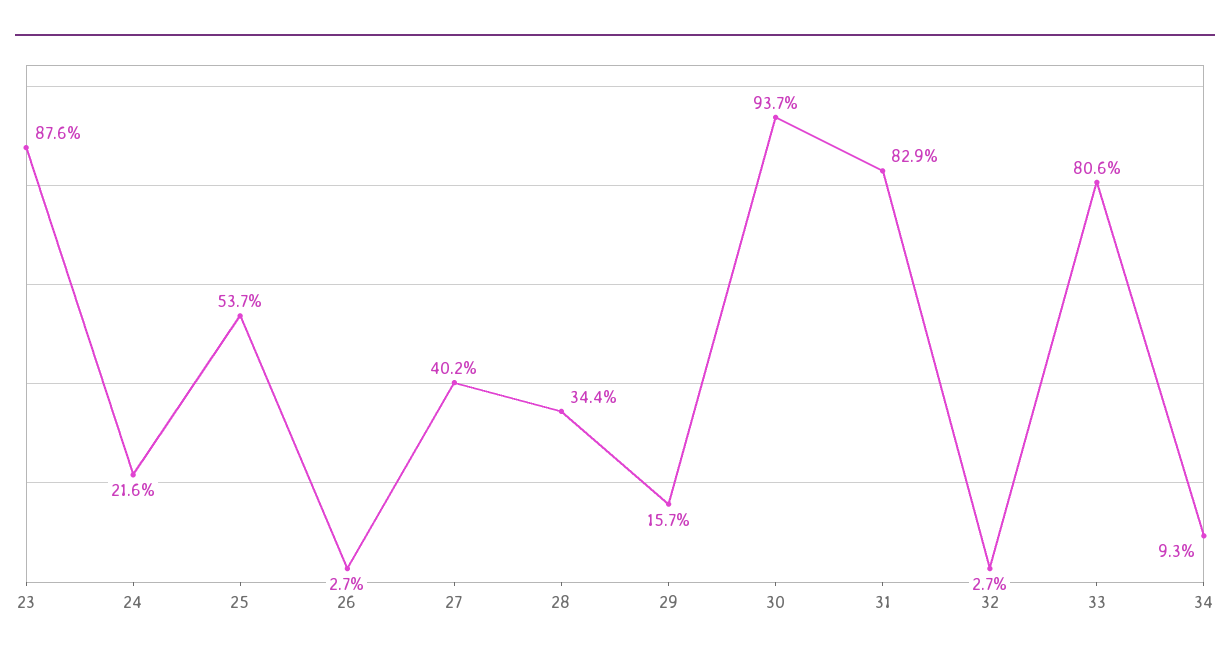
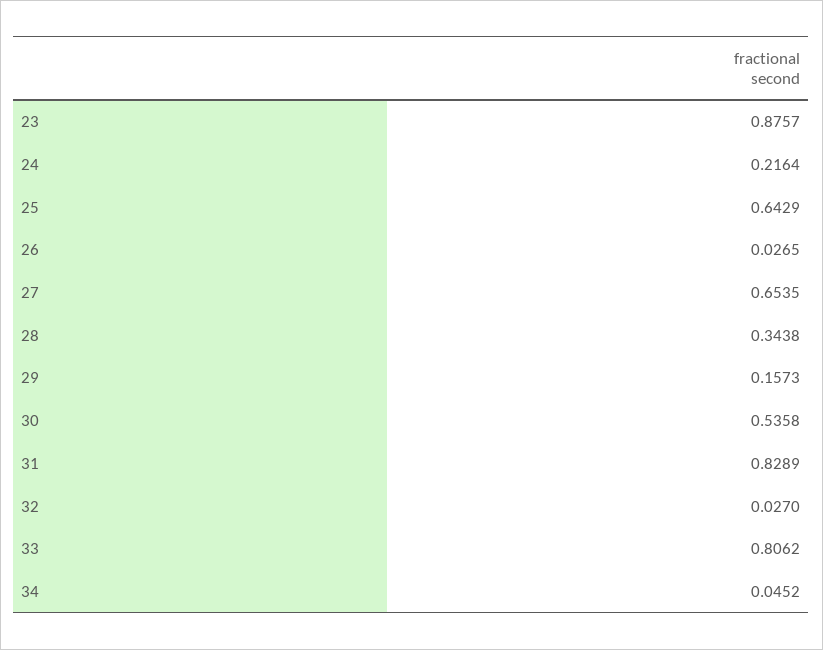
25: 0.537 -> 0.6429
27: 0.402 -> 0.6535
30: 0.937 -> 0.5358
34: 0.093 -> 0.0452

